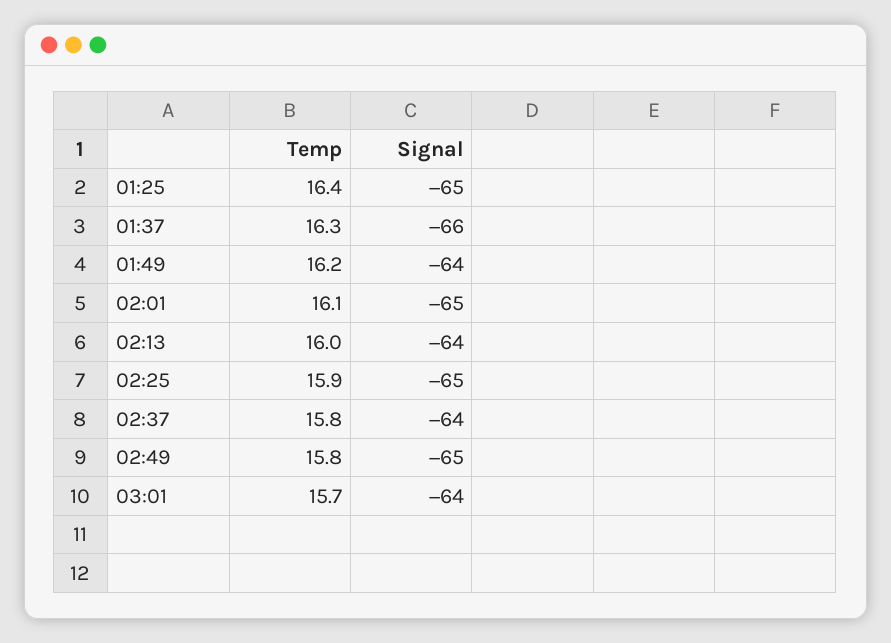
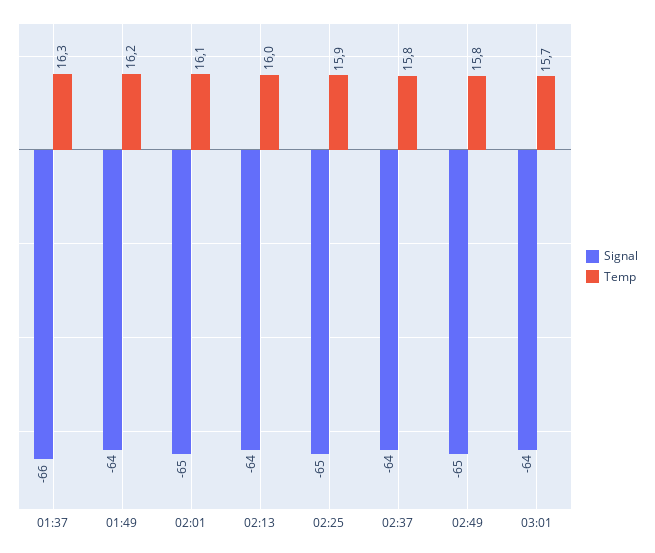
Temp, 01:25: 16.4 -> none
Signal, 01:25: -65 -> none

